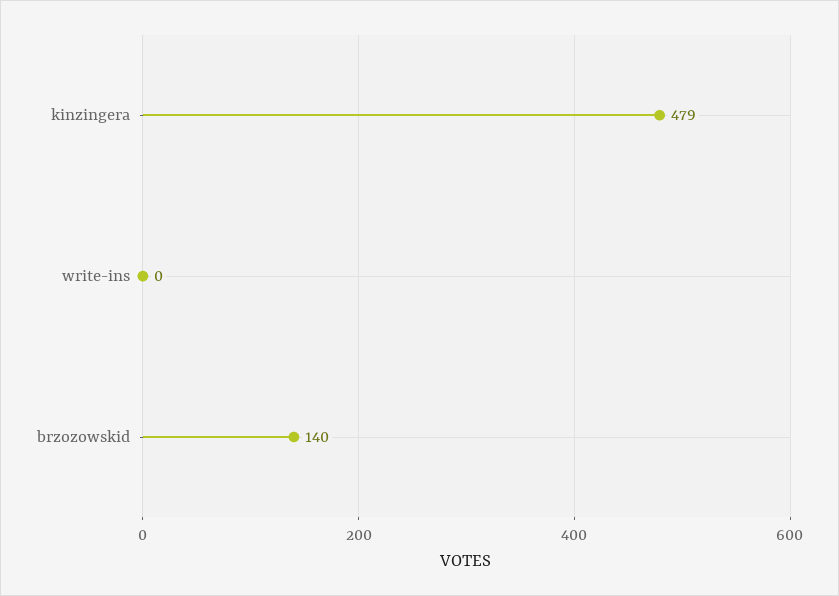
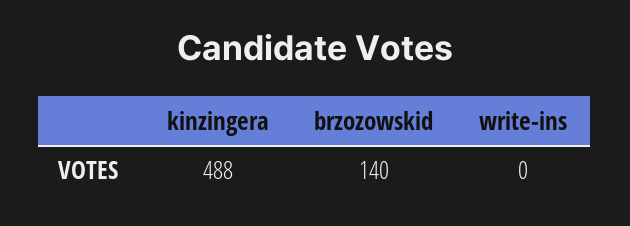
kinzingera: 479 -> 488

